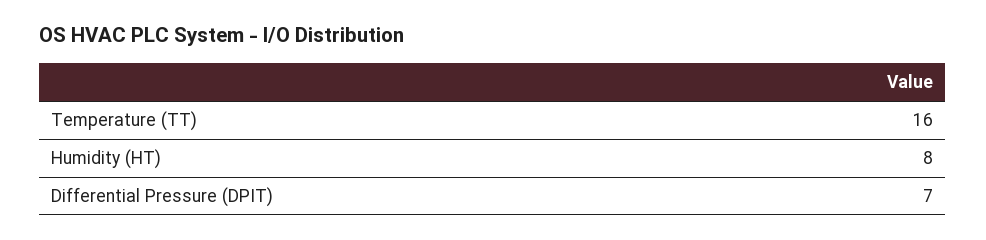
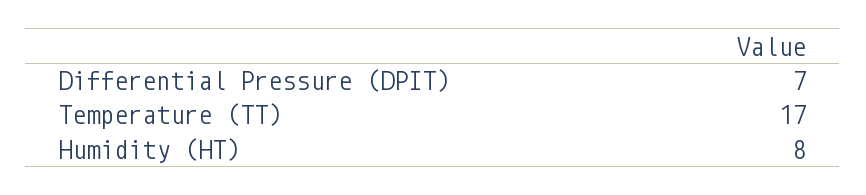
Temperature (TT): 16 -> 17

